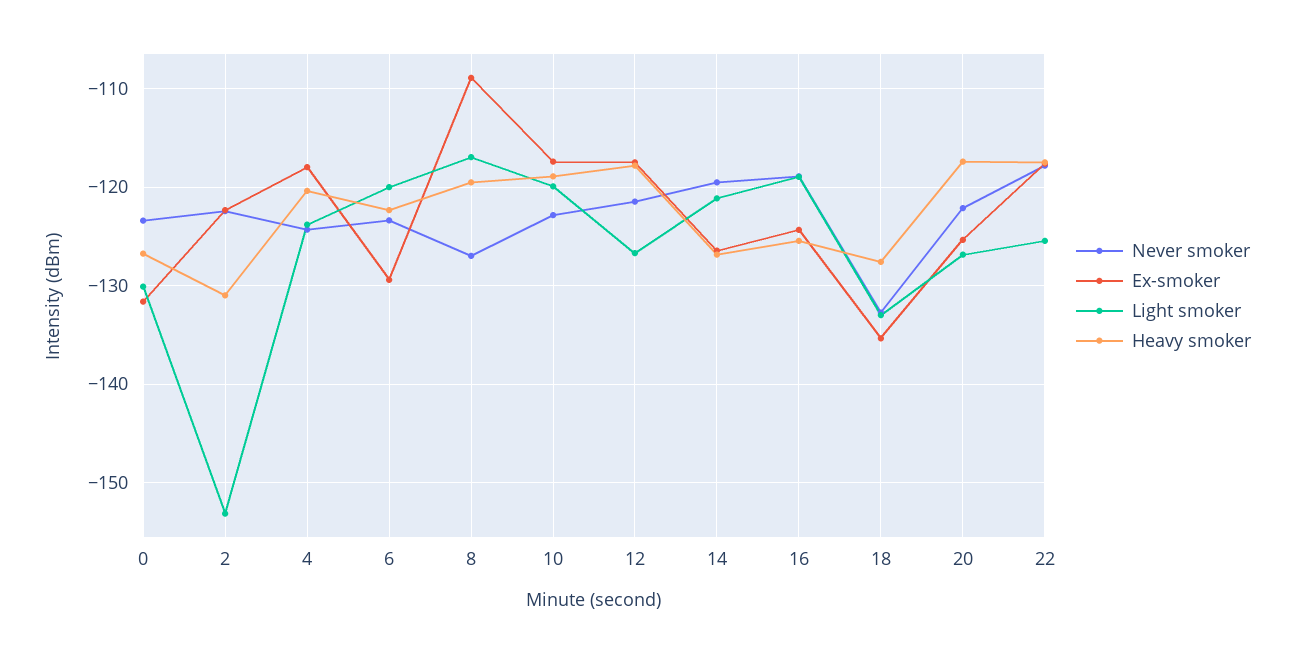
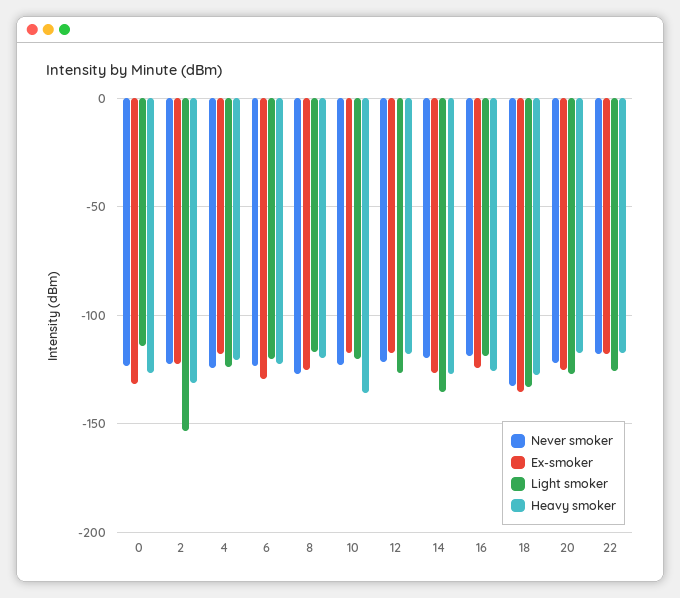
Light smoker, 0: -130 -> -115
Ex-smoker, 8: -109 -> -125
Heavy smoker, 10: -119 -> -135
Light smoker, 14: -121 -> -135

